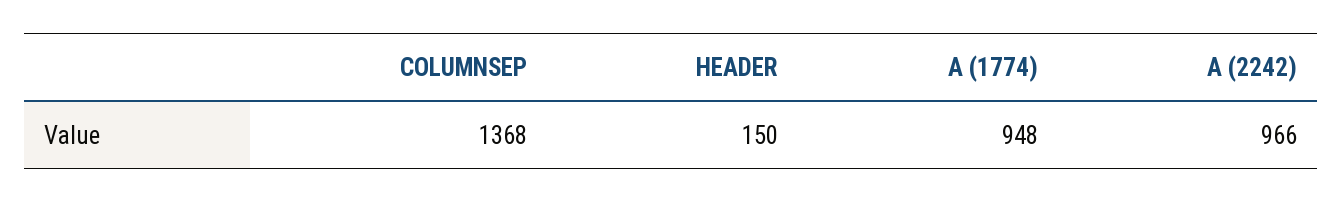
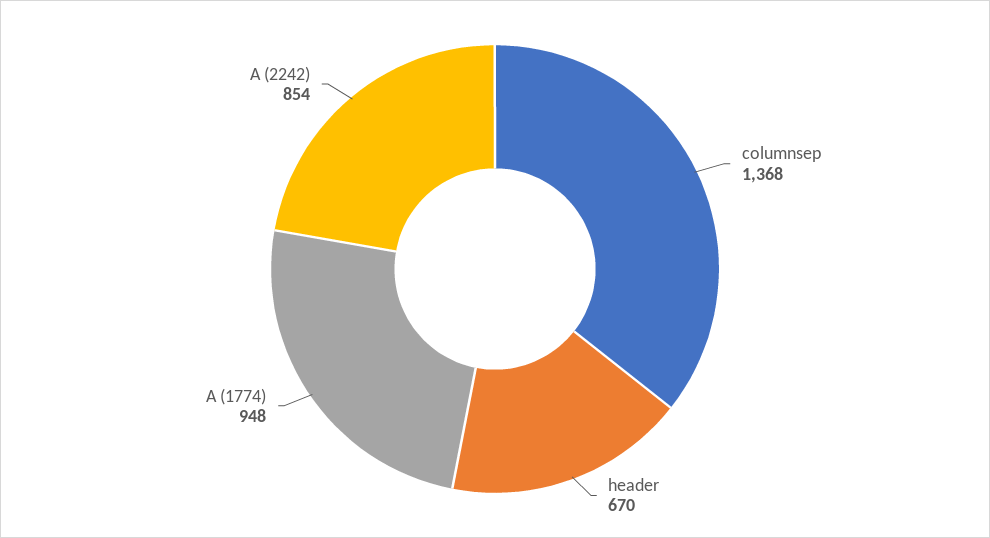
HEADER: 150 -> 670
A (2242): 966 -> 854

